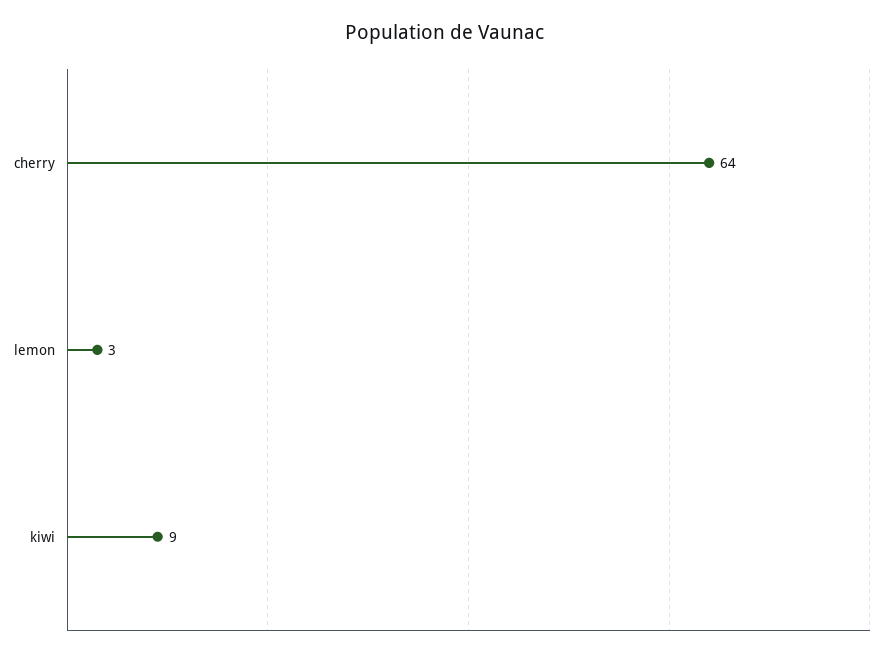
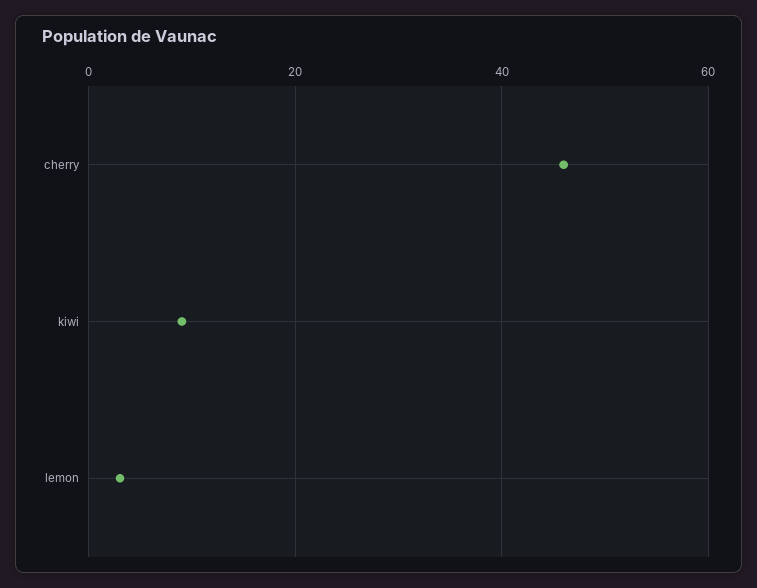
cherry: 64 -> 45

